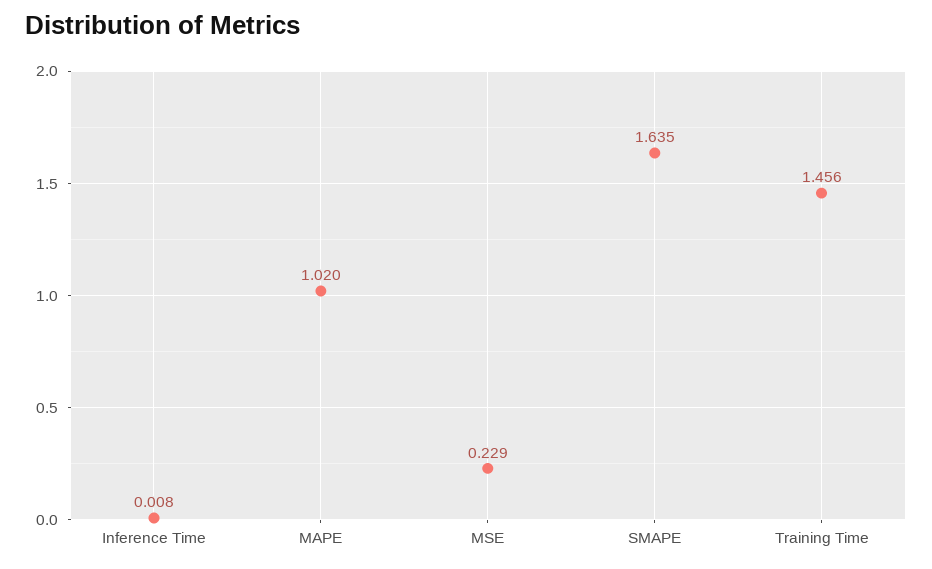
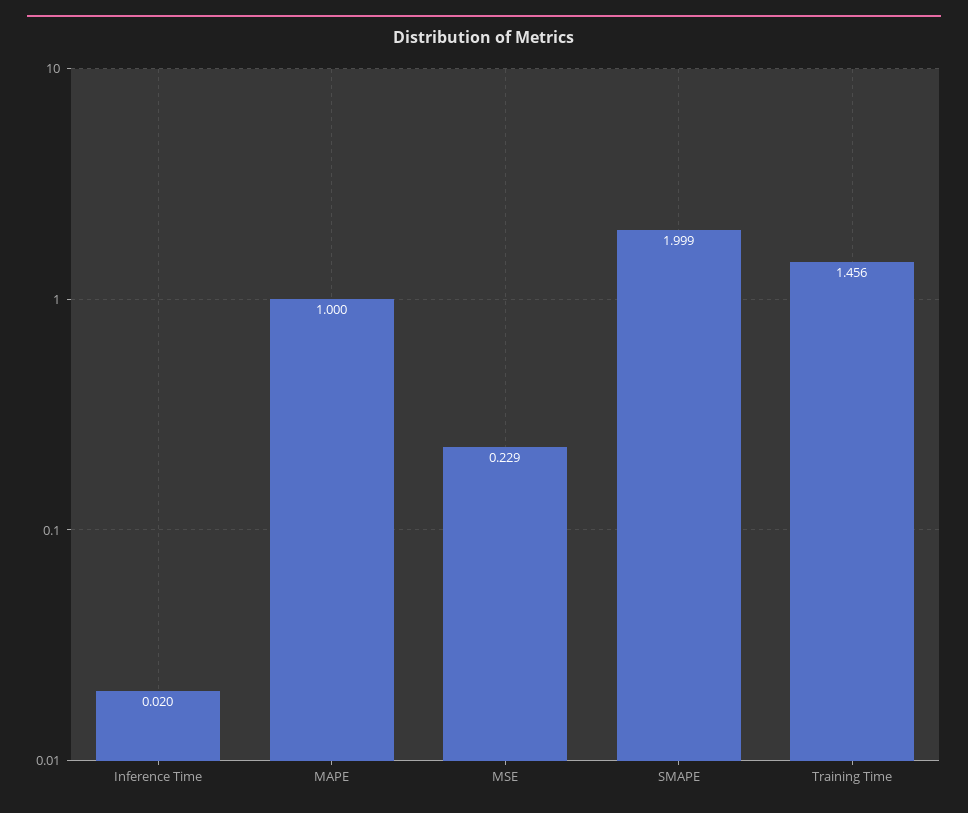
Inference Time: 0.008 -> 0.02
MAPE: 1.02 -> 1
SMAPE: 1.635 -> 1.999

